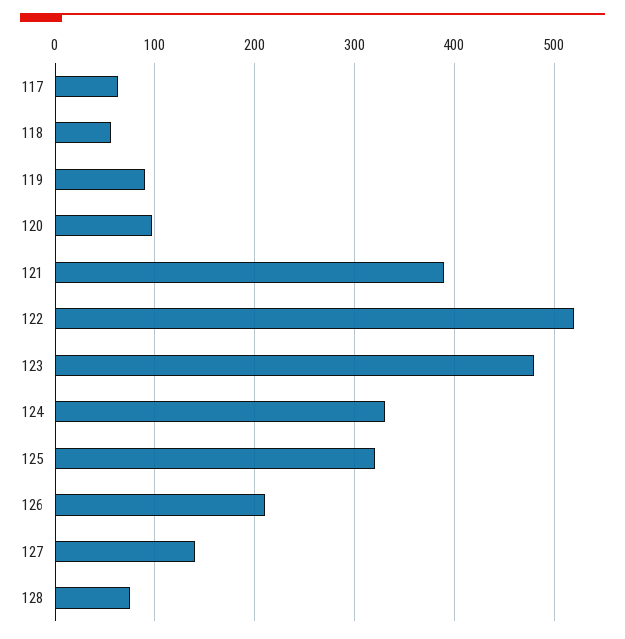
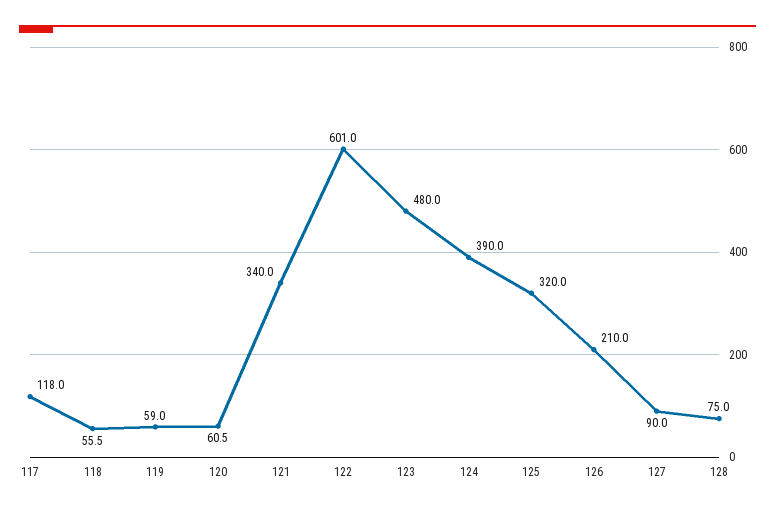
117: 60 -> 118
119: 90 -> 59
120: 100 -> 60.5
121: 390 -> 340
122: 520 -> 601
124: 330 -> 390
127: 140 -> 90

